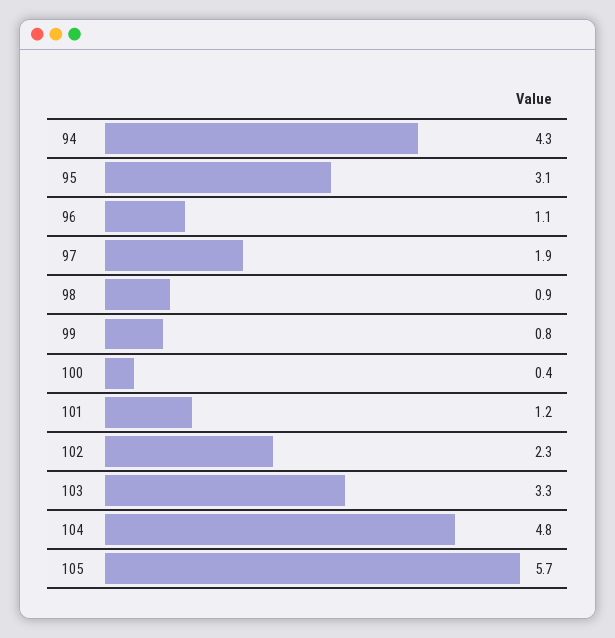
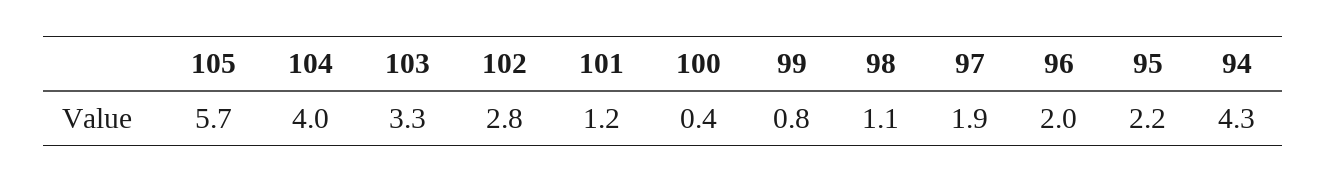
95: 3.1 -> 2.2
96: 1.1 -> 2
98: 0.9 -> 1.1
102: 2.3 -> 2.8
104: 4.8 -> 4

